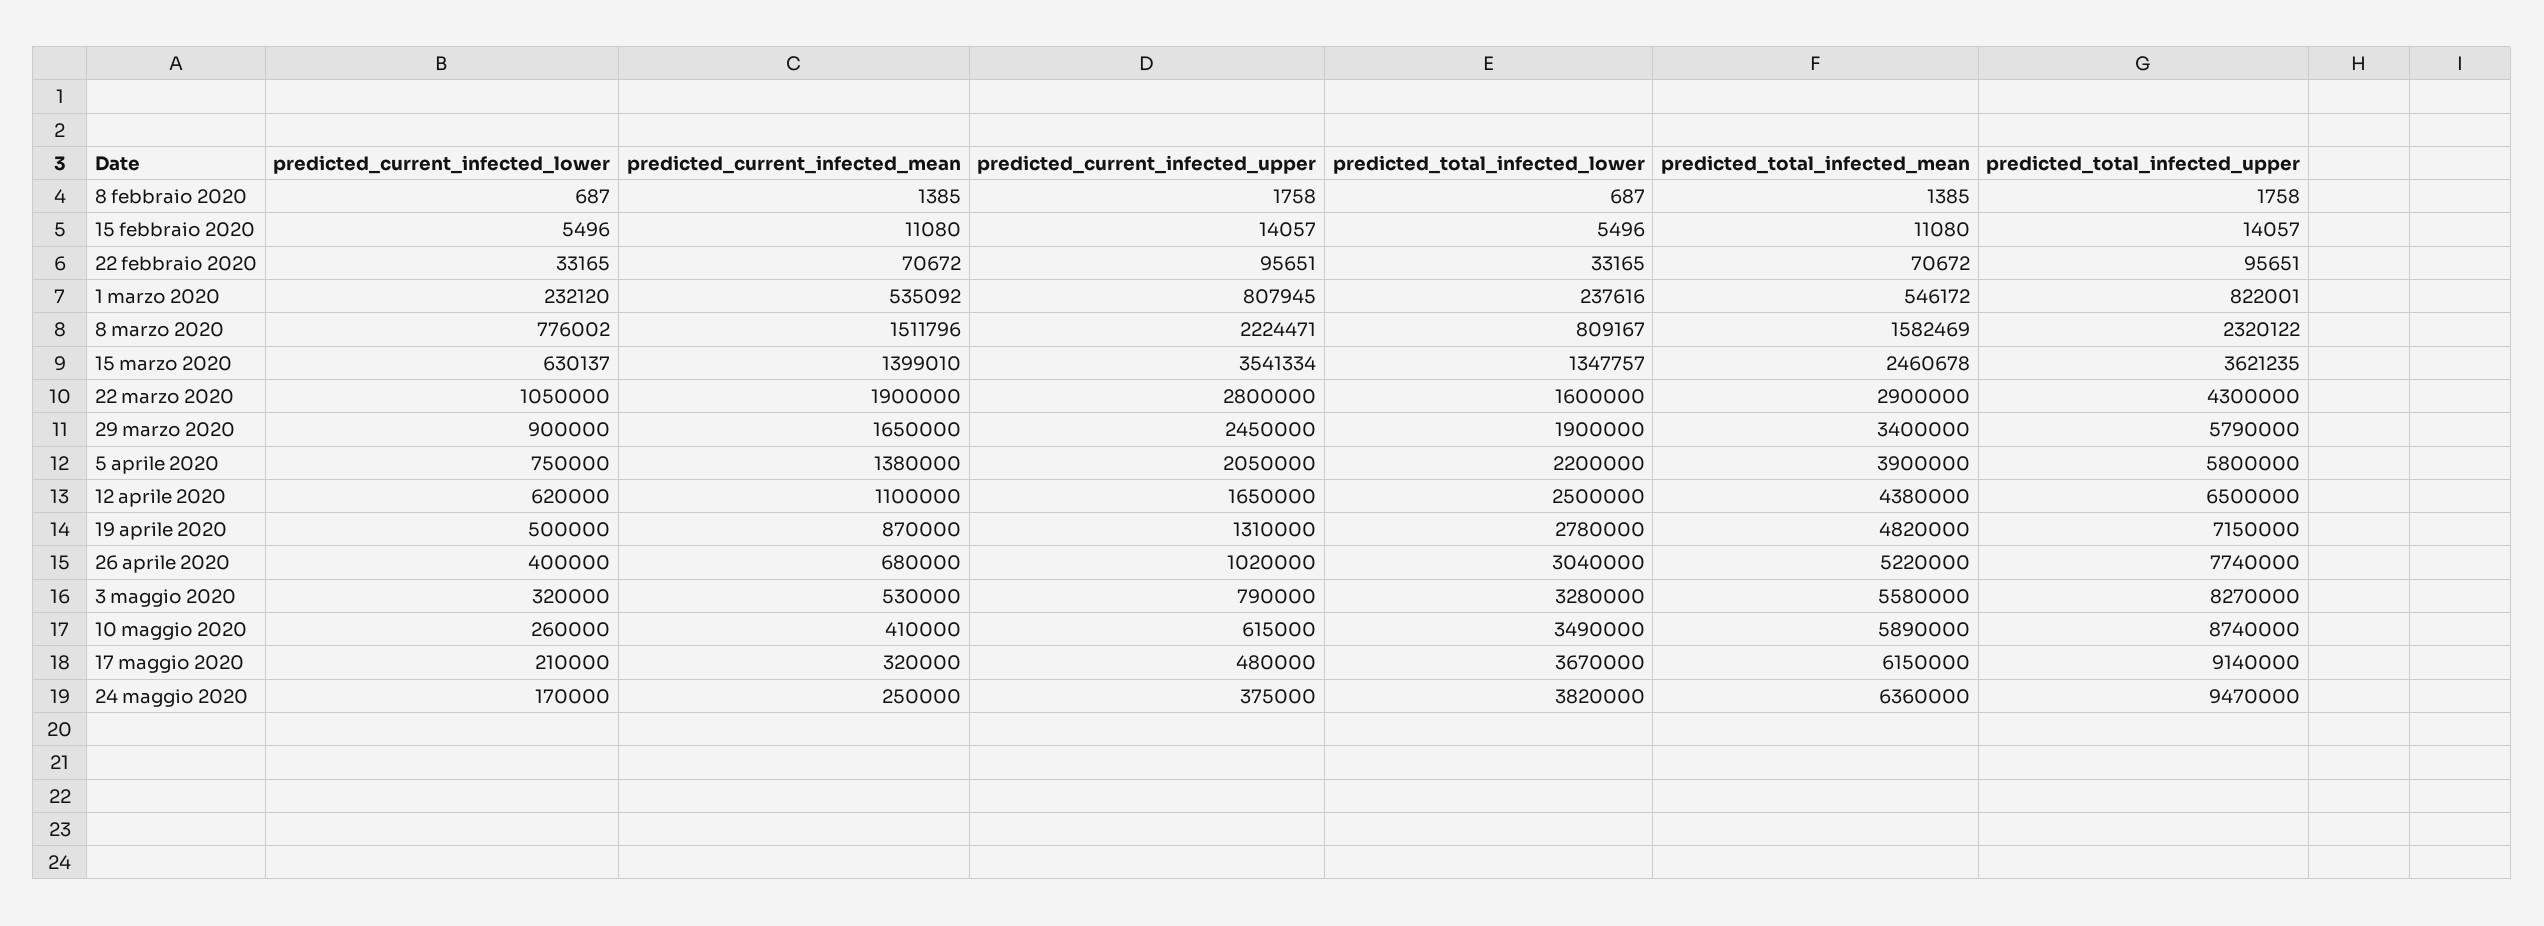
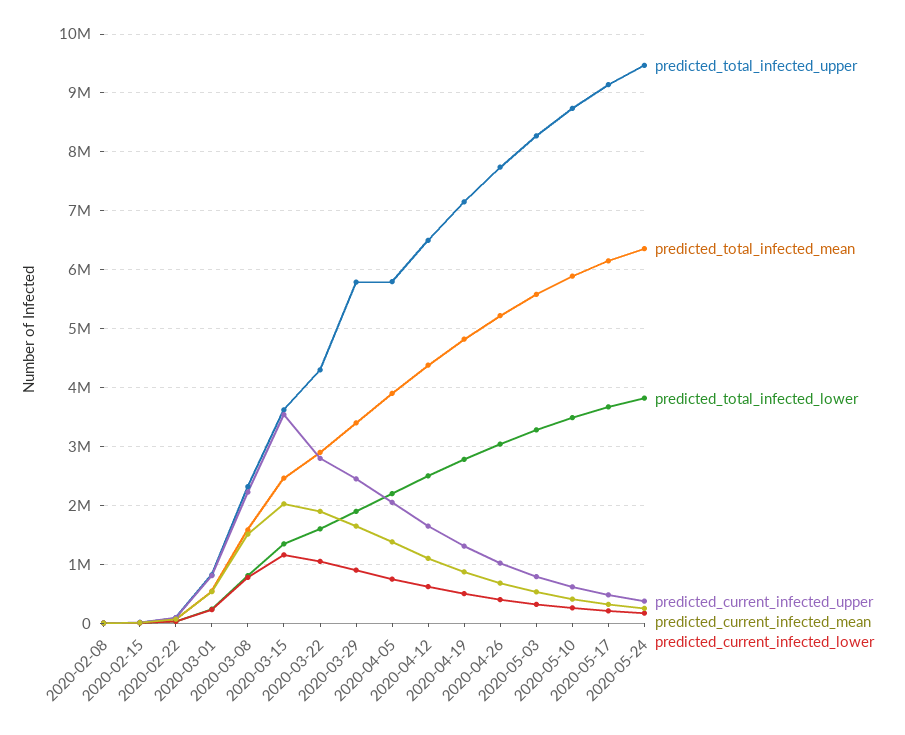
predicted_current_infected_lower, 15 marzo 2020: 630137 -> 1200000
predicted_current_infected_mean, 15 marzo 2020: 1399010 -> 2000000

